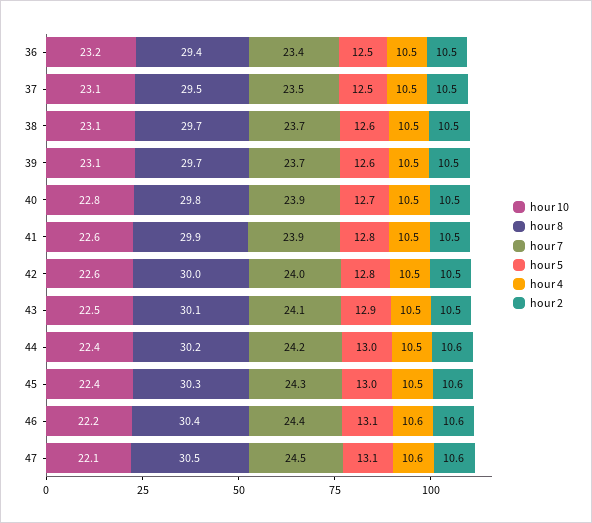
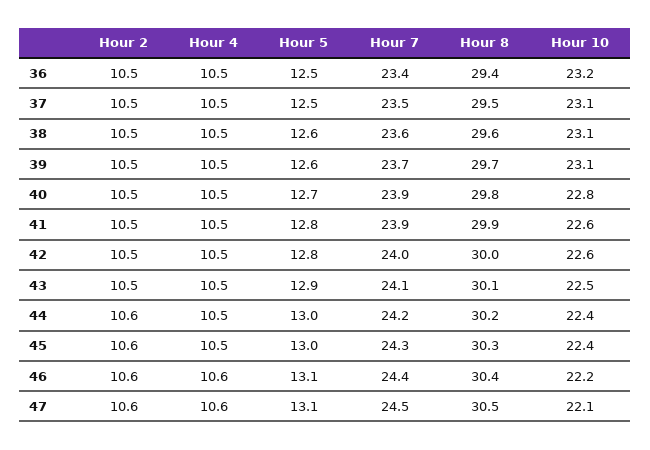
hour 8, 38: 29.7 -> 29.6
hour 7, 38: 23.7 -> 23.6

